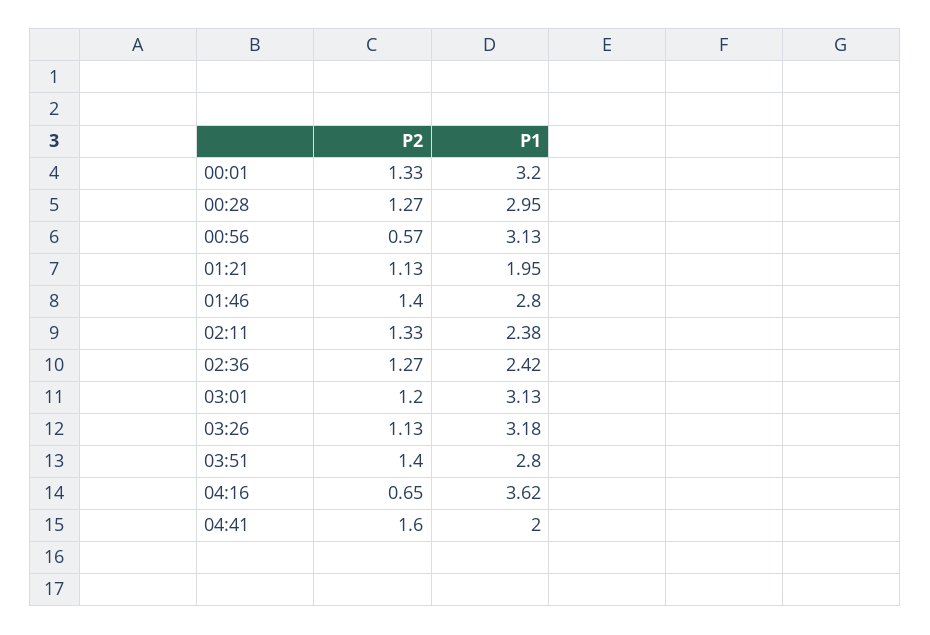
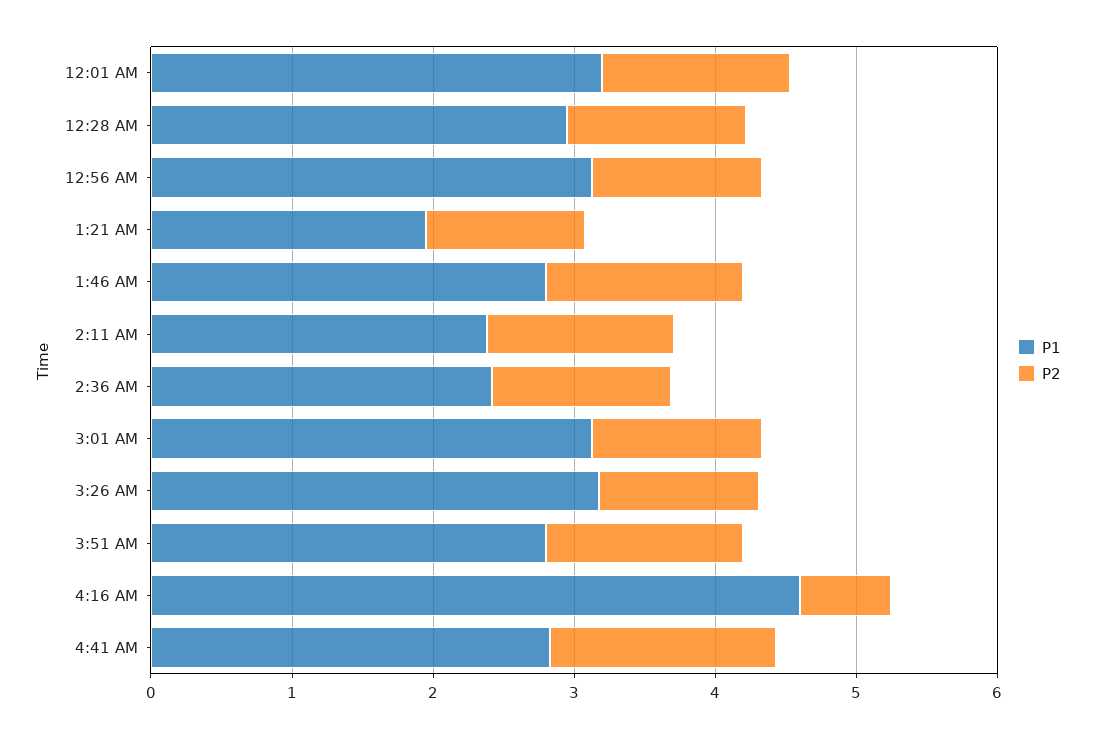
P2, 00:56: 0.57 -> 1.2
P1, 04:16: 3.62 -> 4.6
P1, 04:41: 2 -> 2.8

